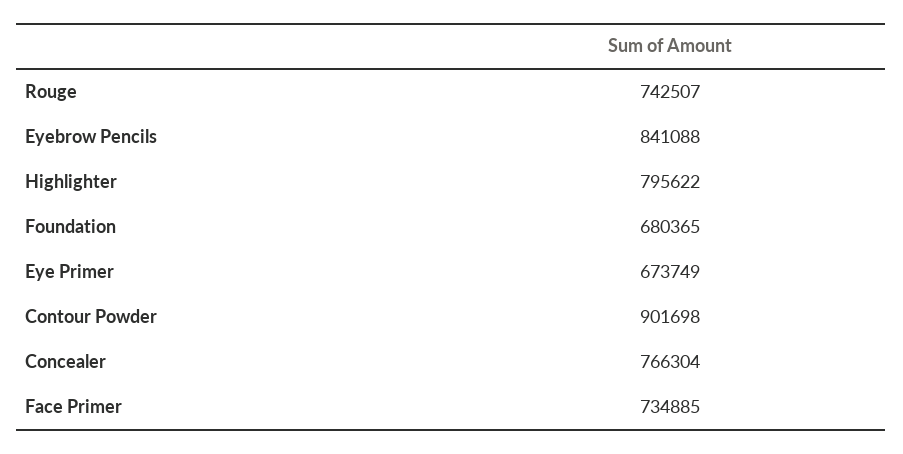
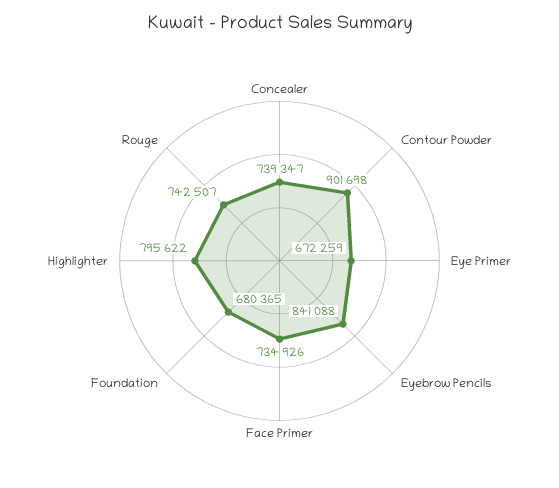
Eye Primer: 673749 -> 672259
Concealer: 766304 -> 739347
Face Primer: 734885 -> 734926

